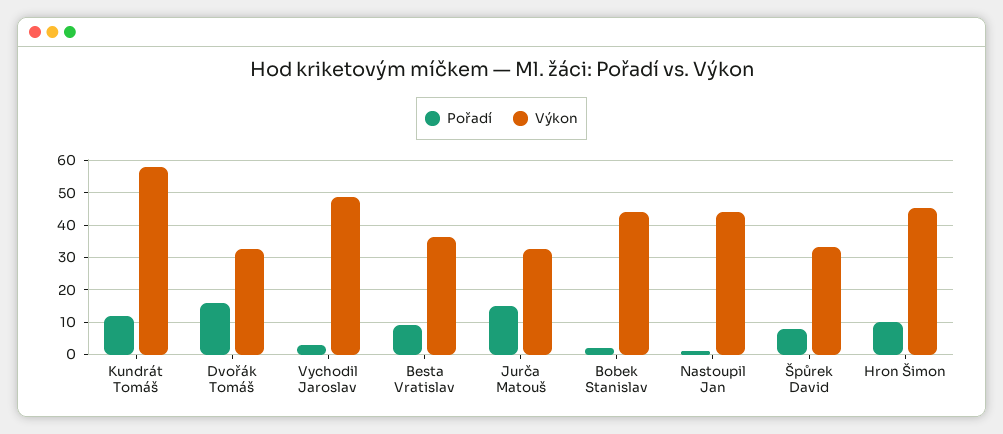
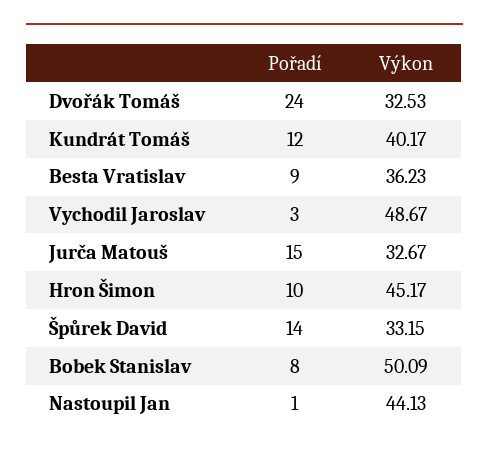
Výkon, Kundrát Tomáš: 58 -> 40.17
Pořadí, Dvořák Tomáš: 16 -> 24
Pořadí, Bobek Stanislav: 2 -> 8
Výkon, Bobek Stanislav: 44 -> 50.09
Pořadí, Špůrek David: 8 -> 14

